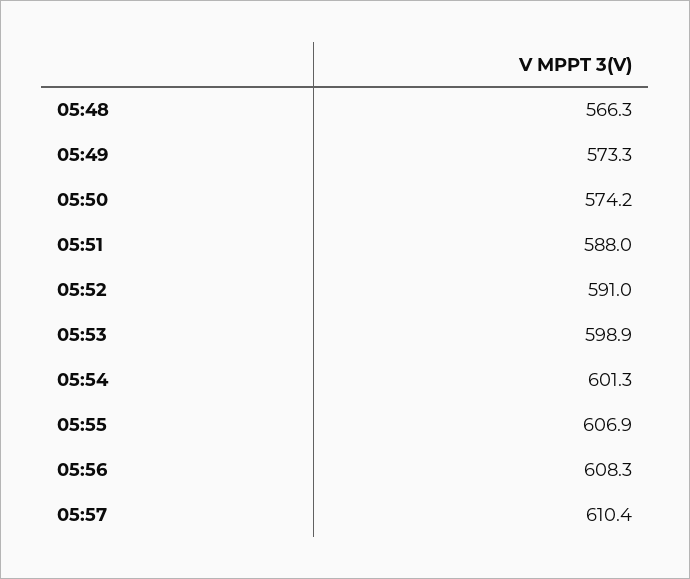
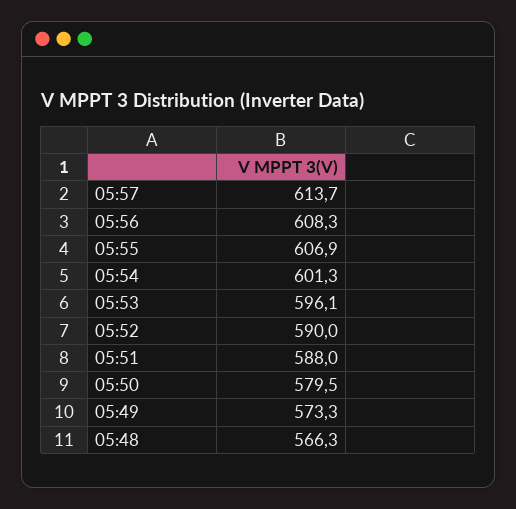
05:50: 574.2 -> 579.5
05:52: 591 -> 590
05:53: 598.9 -> 596.1
05:57: 610.4 -> 613.7

